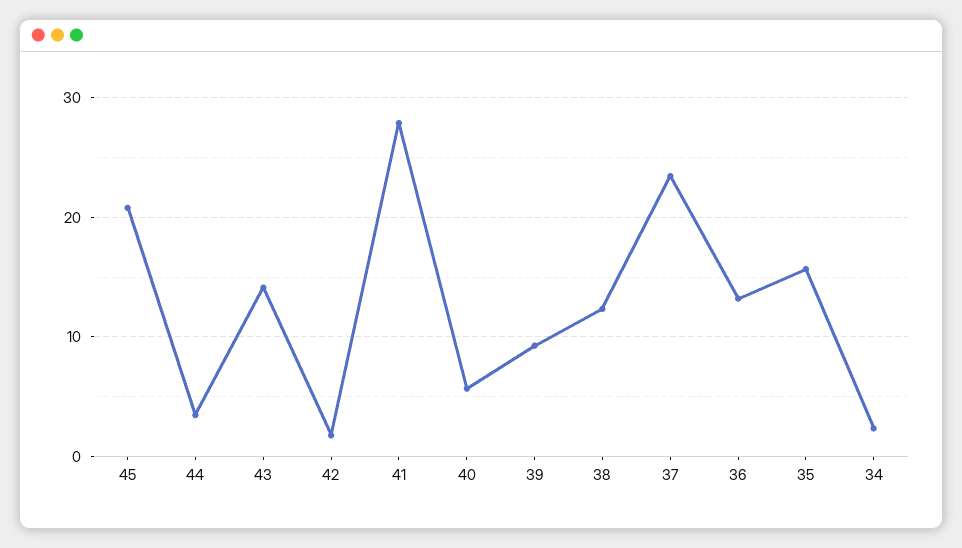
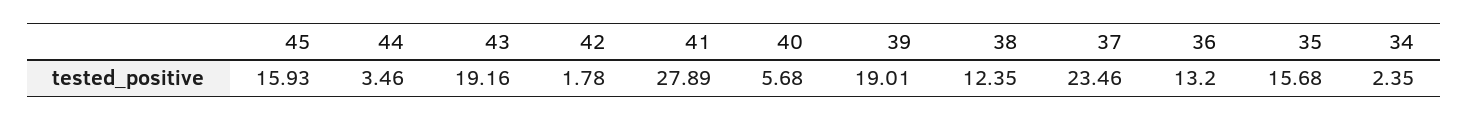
45: 21 -> 15.93
43: 14 -> 19.16
39: 9 -> 19.01

